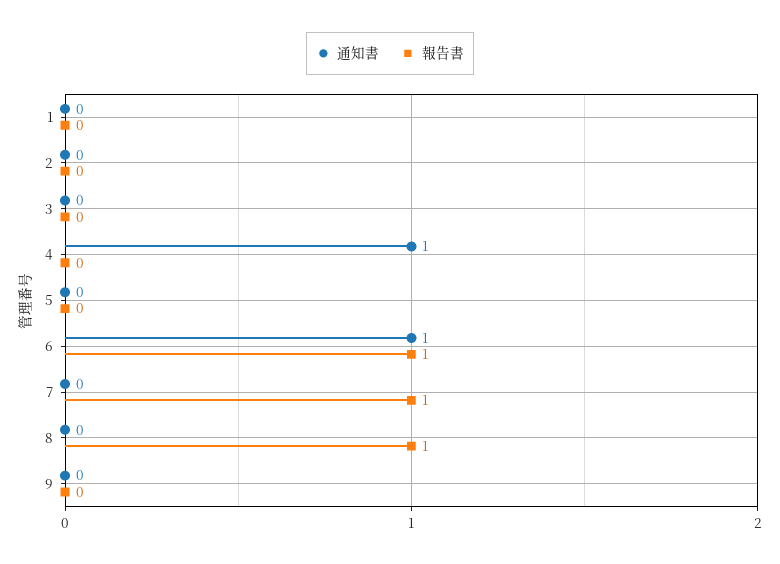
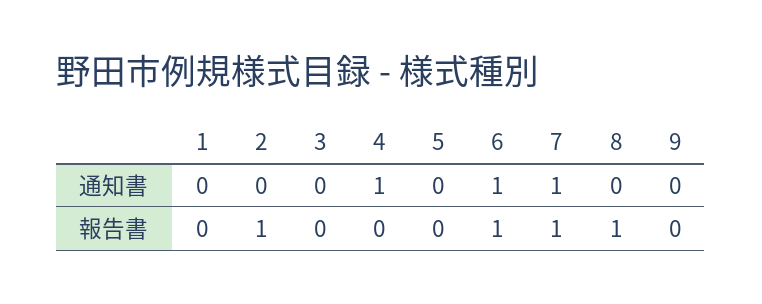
報告書, 2: 0 -> 1
通知書, 7: 0 -> 1

